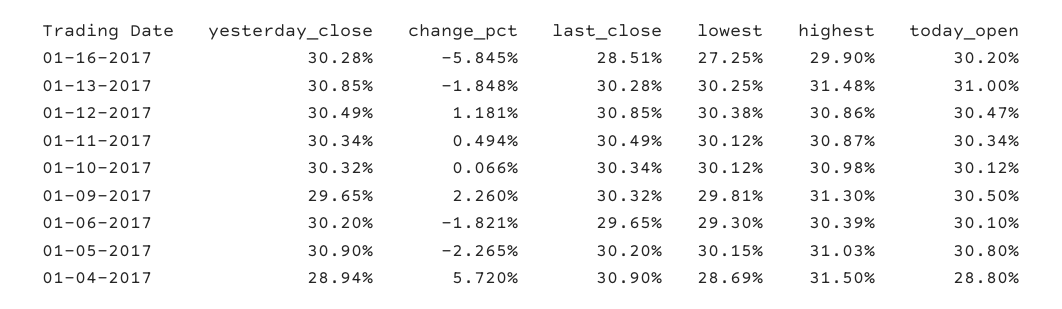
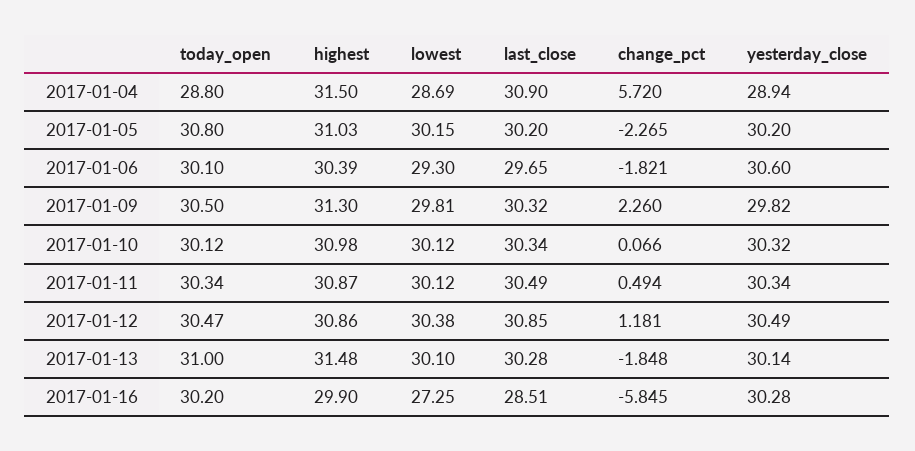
yesterday_close, 01-13-2017: 30.85 -> 30.14
lowest, 01-13-2017: 30.25 -> 30.1
yesterday_close, 01-09-2017: 29.65 -> 29.82
yesterday_close, 01-06-2017: 30.2 -> 30.6
yesterday_close, 01-05-2017: 30.9 -> 30.2

